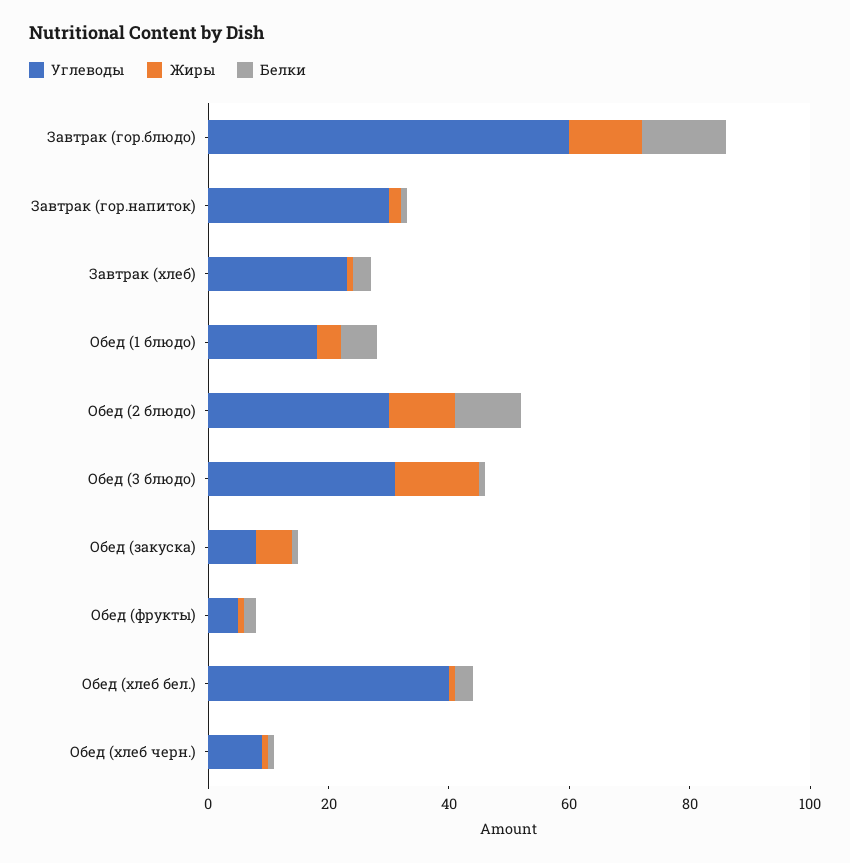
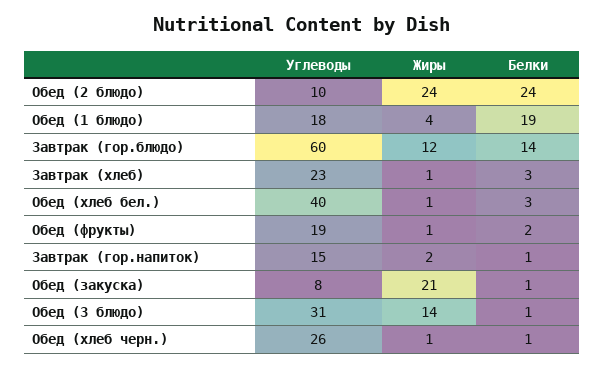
Углеводы, Завтрак (гор.напиток): 30 -> 15
Белки, Обед (1 блюдо): 5 -> 19
Углеводы, Обед (2 блюдо): 30 -> 10
Жиры, Обед (2 блюдо): 10 -> 24
Белки, Обед (2 блюдо): 10 -> 24
Жиры, Обед (закуска): 5 -> 21
Углеводы, Обед (фрукты): 5 -> 19
Углеводы, Обед (хлеб черн.): 10 -> 26

